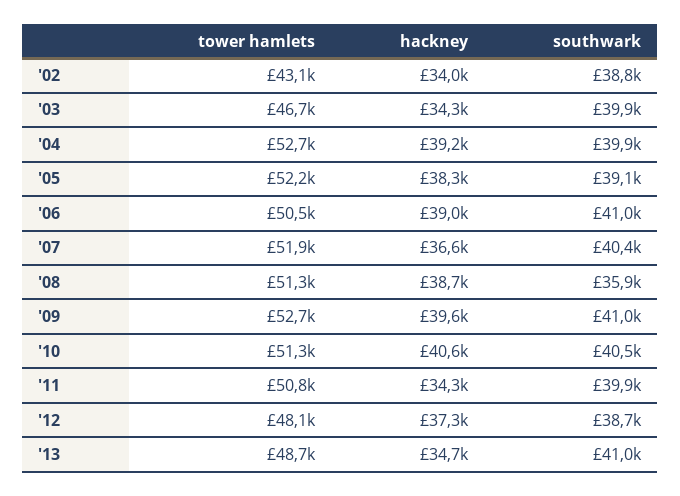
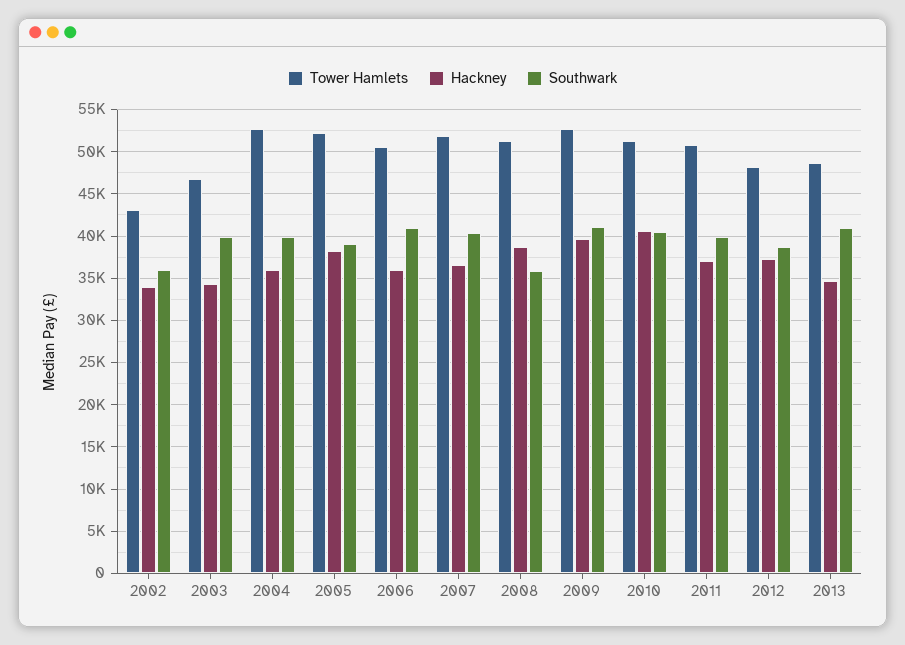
southwark, '02: 38800 -> 36000
hackney, '04: 39200 -> 36000
hackney, '06: 39000 -> 36000
hackney, '11: 34300 -> 37000

